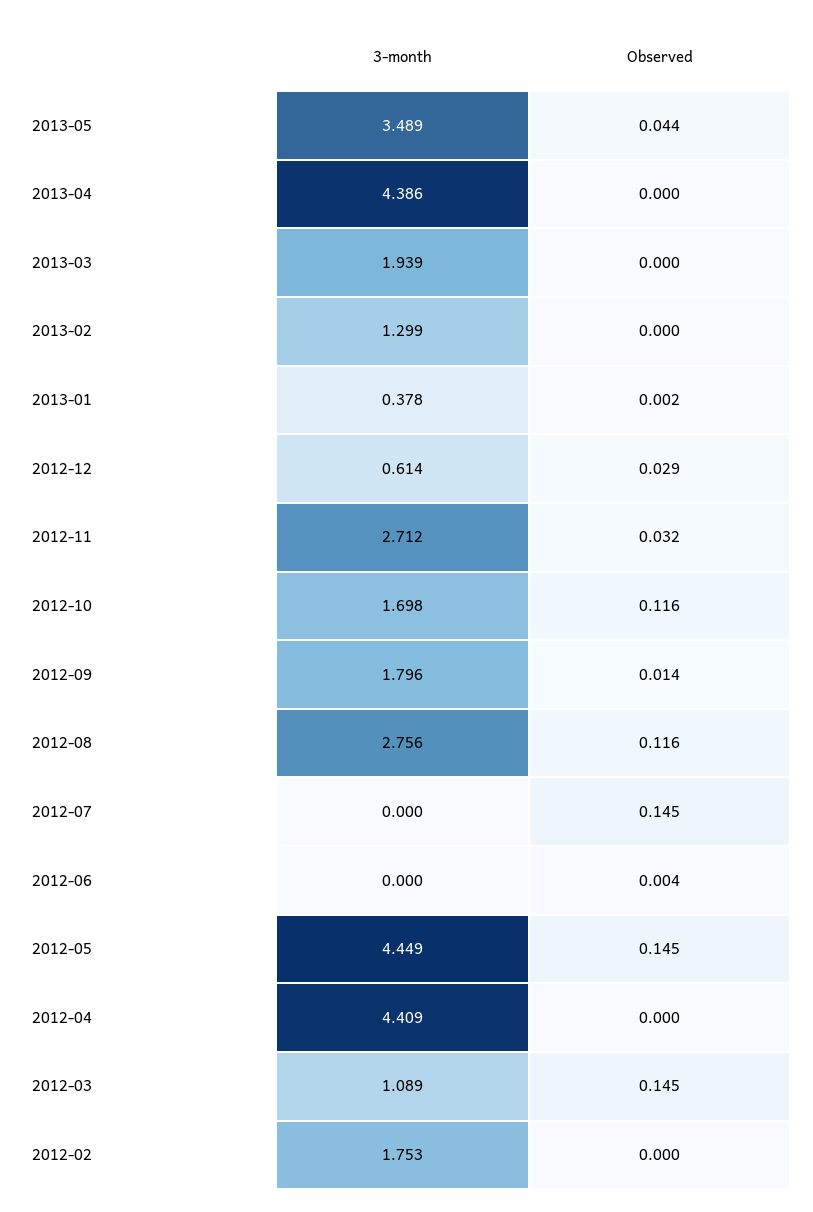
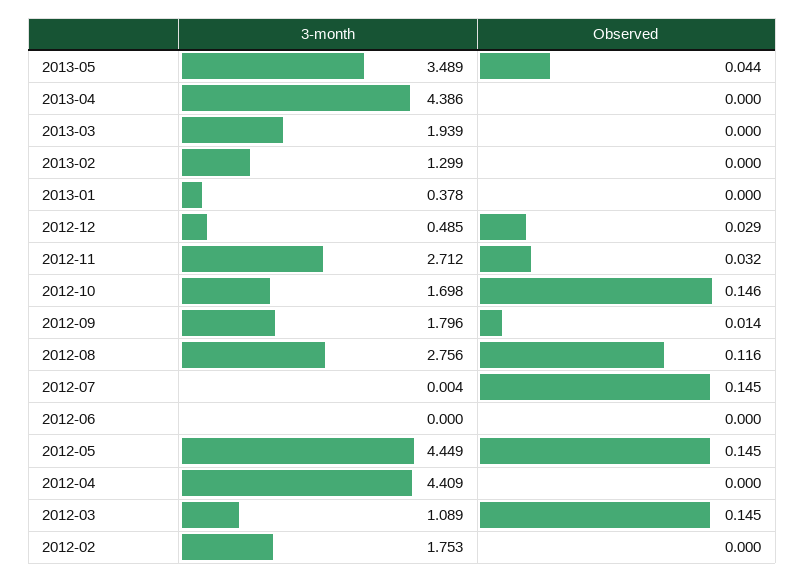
Observed, 2013-01: 0.002 -> 0
3-month, 2012-12: 0.614 -> 0.485
Observed, 2012-10: 0.116 -> 0.146
3-month, 2012-07: 0 -> 0.004
Observed, 2012-06: 0.004 -> 0

